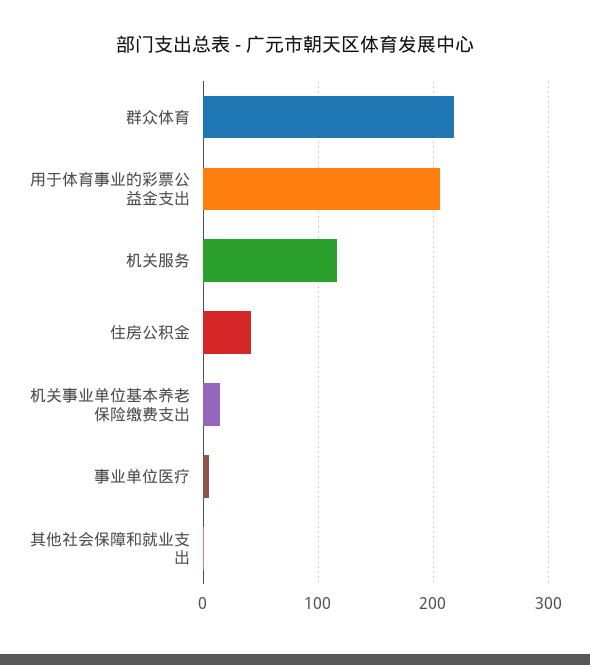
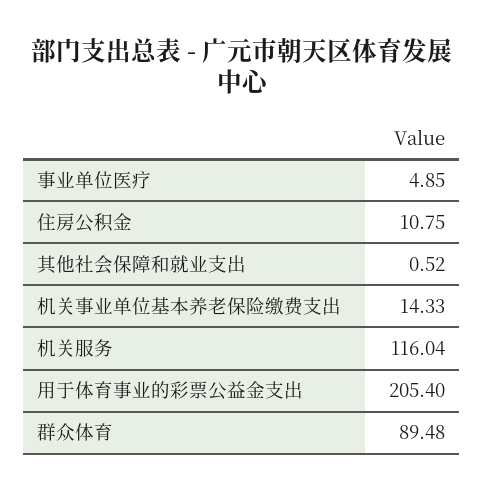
群众体育: 220 -> 89.48
住房公积金: 40 -> 10.75

